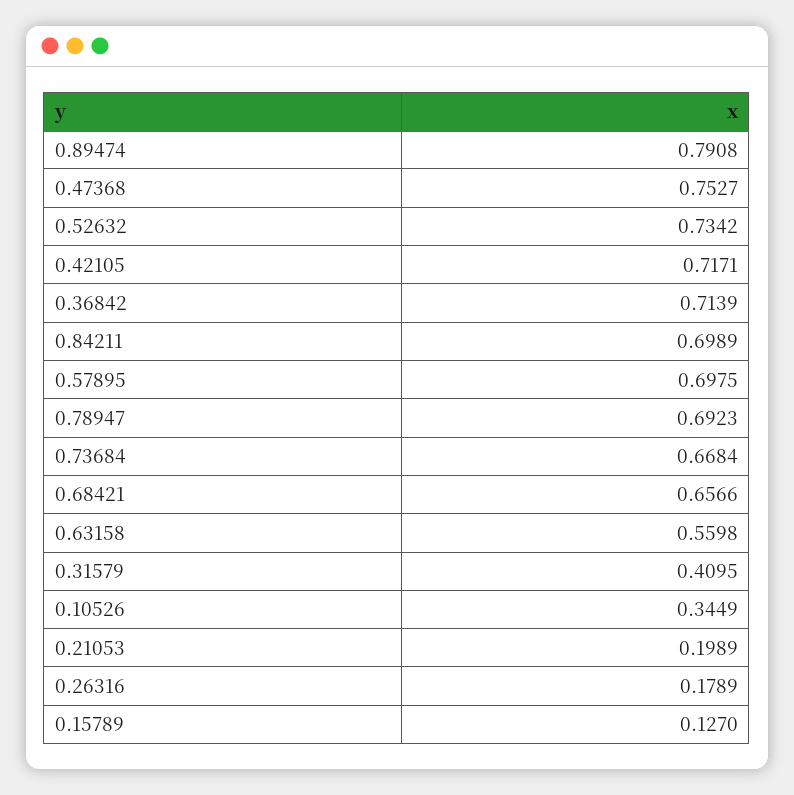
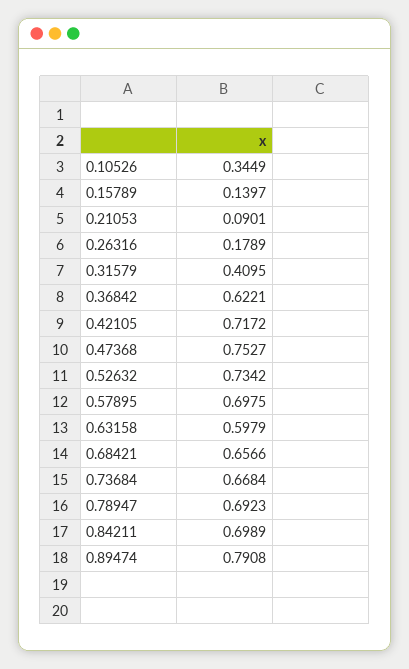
0.42105: 0.7171 -> 0.7172
0.36842: 0.7139 -> 0.6221
0.63158: 0.5598 -> 0.5979
0.21053: 0.1989 -> 0.0901
0.15789: 0.127 -> 0.1397

